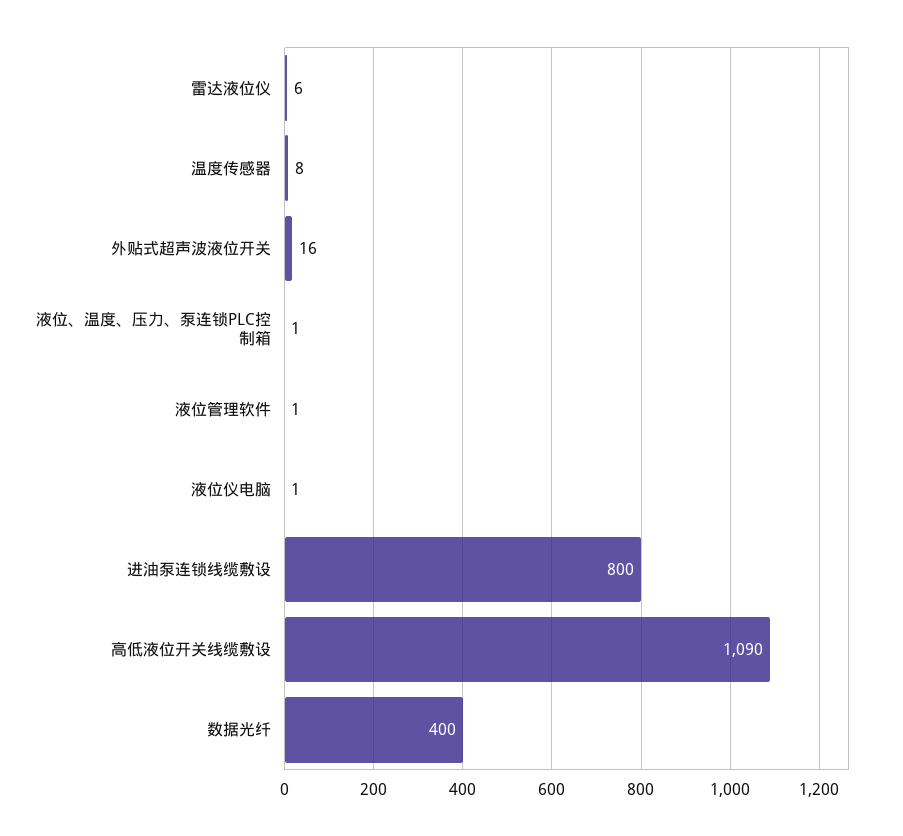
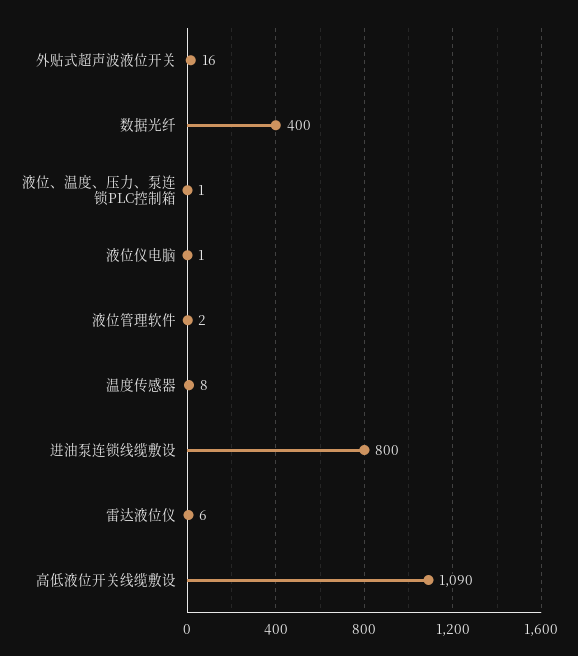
液位管理软件: 1 -> 2

